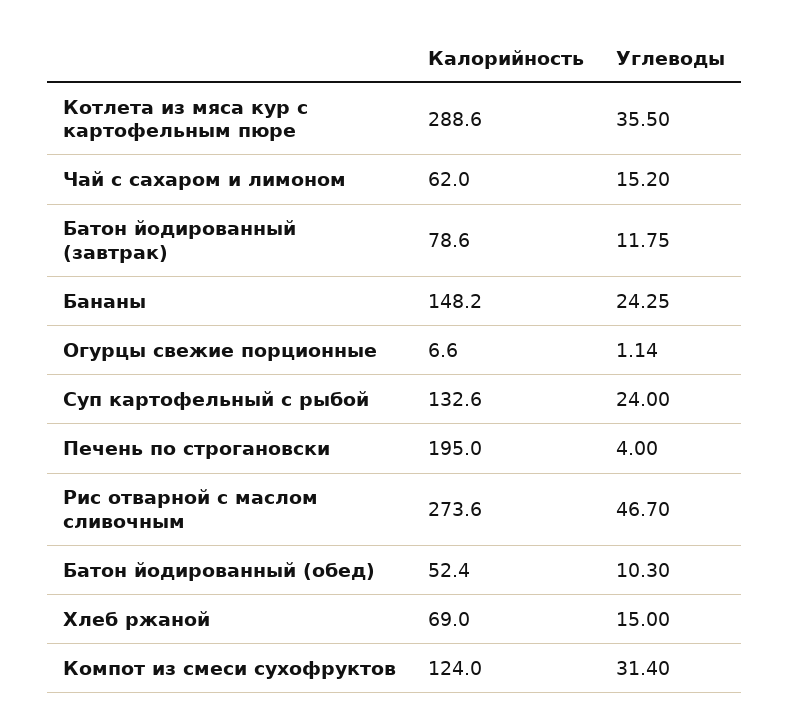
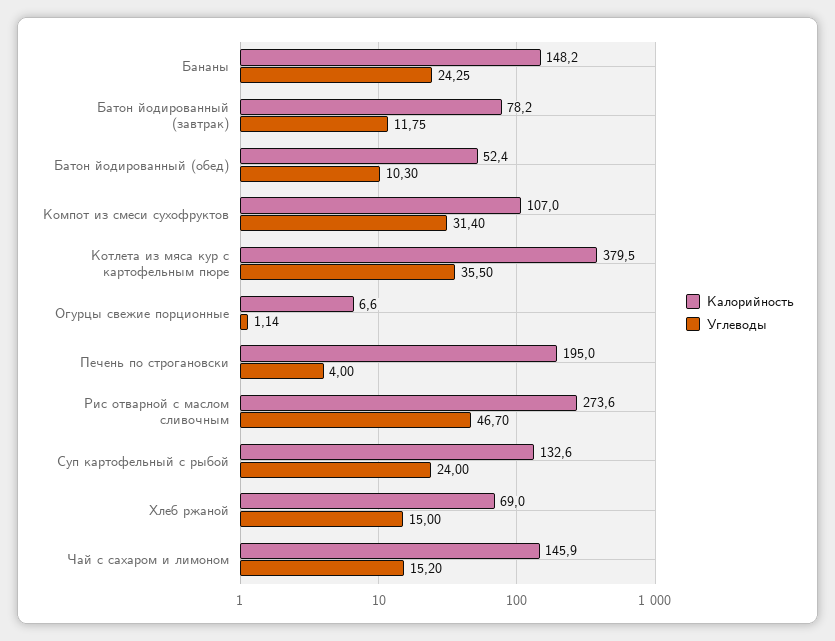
Калорийность, Котлета из мяса кур с картофельным пюре: 288.6 -> 379.5
Калорийность, Чай с сахаром и лимоном: 62 -> 145.9
Калорийность, Батон йодированный (завтрак): 78.6 -> 78.2
Калорийность, Компот из смеси сухофруктов: 124 -> 107

